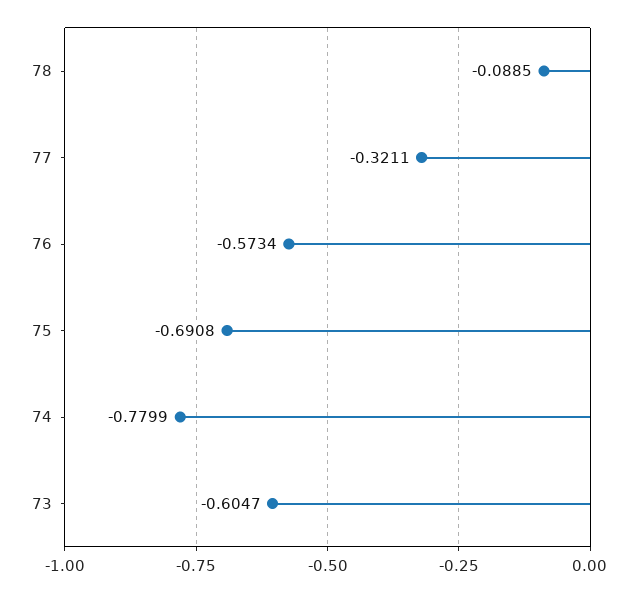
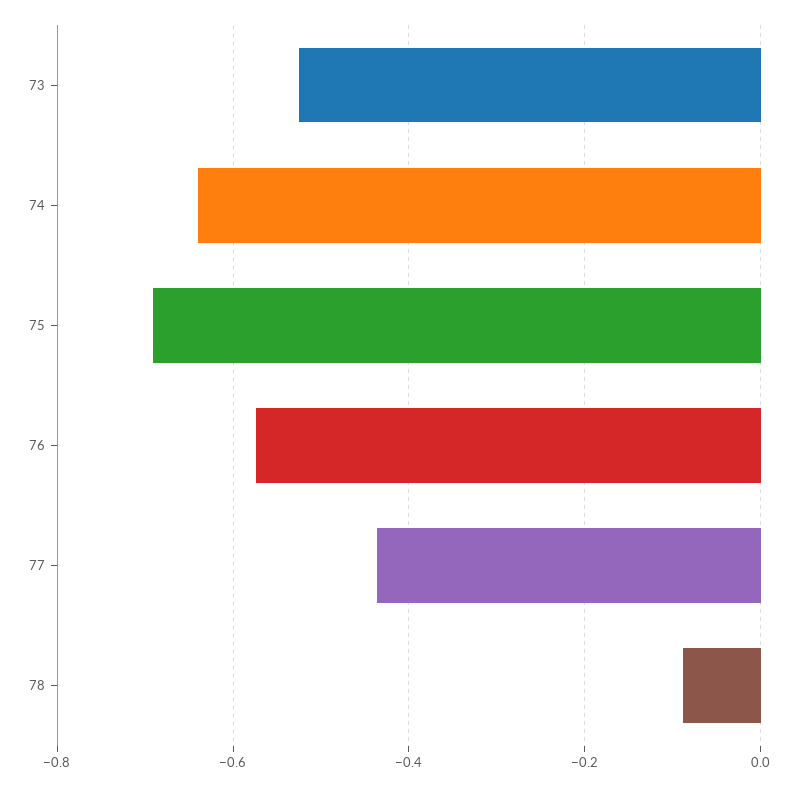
77: -0.3211 -> -0.44
74: -0.7799 -> -0.64
73: -0.6047 -> -0.52

